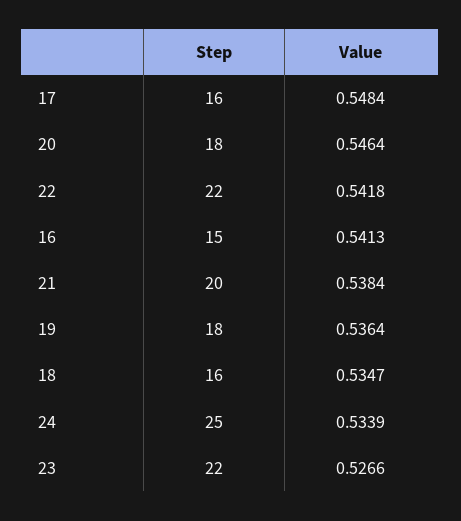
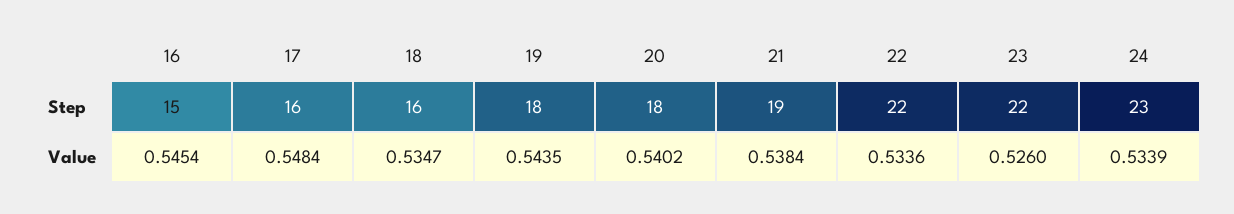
Value, 20: 0.5464 -> 0.5402
Value, 22: 0.5418 -> 0.5336
Value, 16: 0.5413 -> 0.5454
Step, 21: 20 -> 19
Value, 19: 0.5364 -> 0.5435
Step, 24: 25 -> 23
Value, 23: 0.5266 -> 0.526

